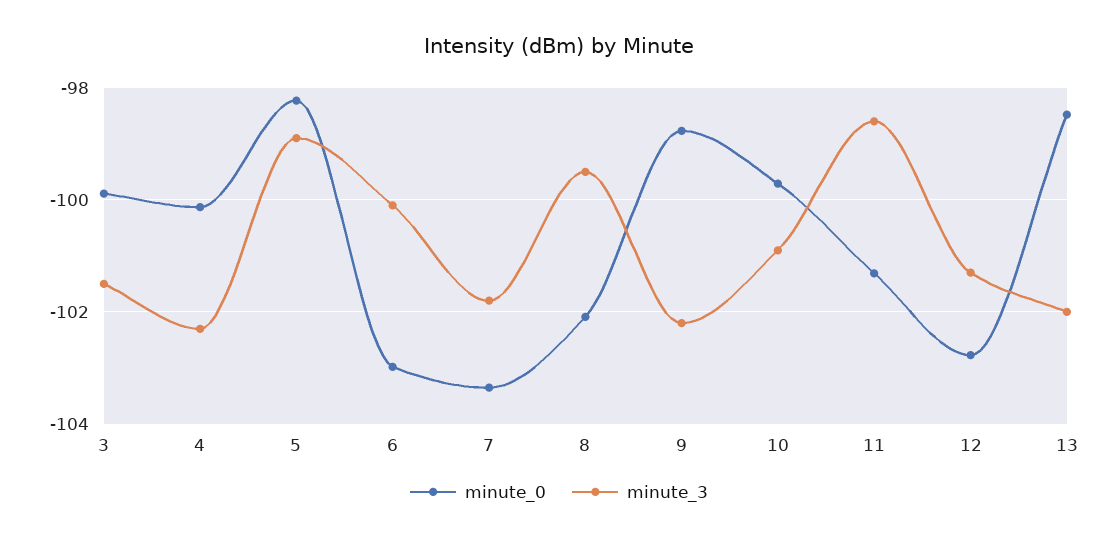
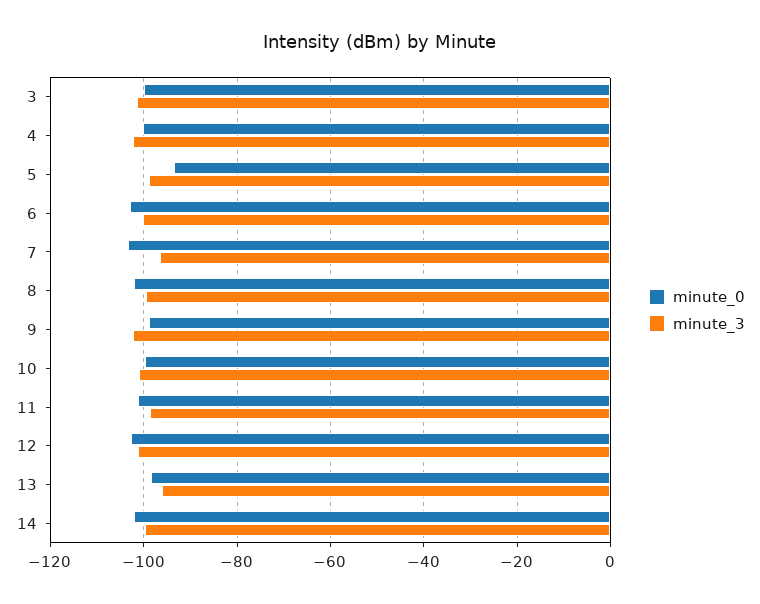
minute_0, 5: -98.2 -> -94
minute_3, 7: -101.8 -> -96
minute_3, 13: -102 -> -96
minute_0, 14: none -> -102
minute_3, 14: none -> -100

